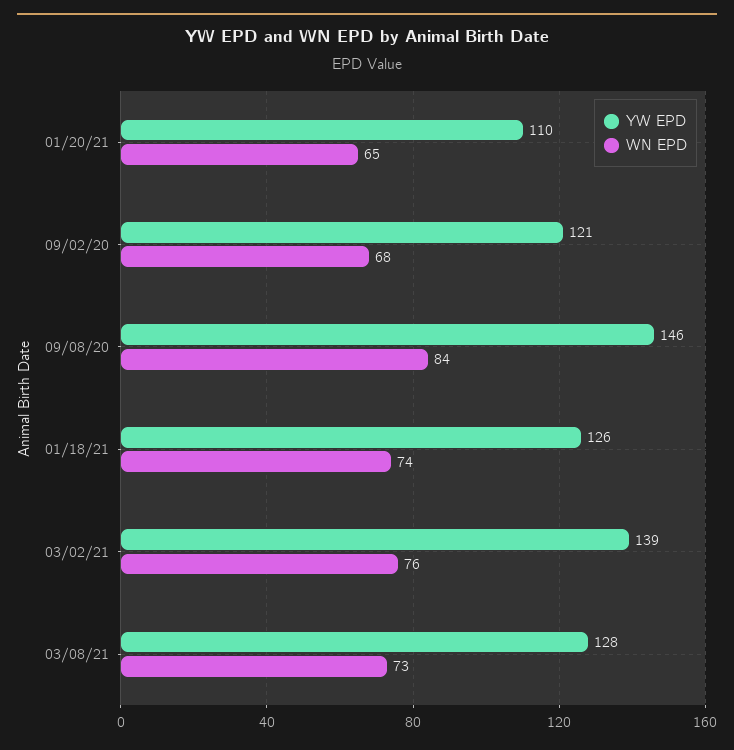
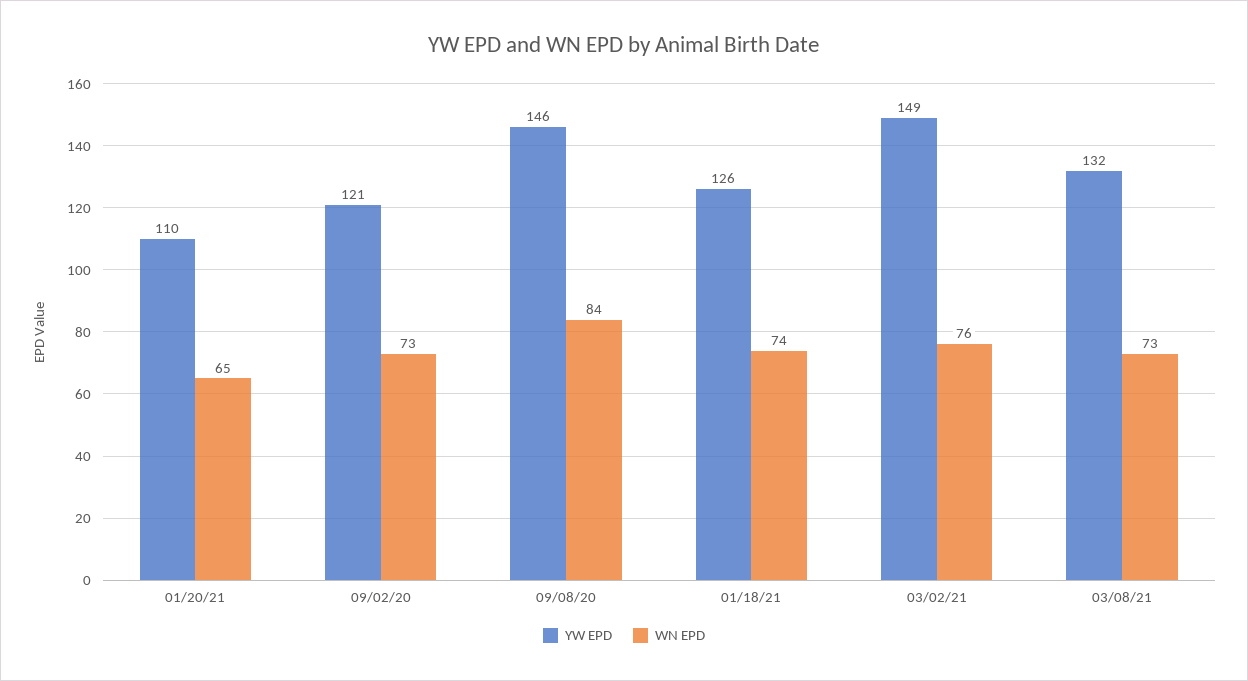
WN EPD, 09/02/20: 68 -> 73
YW EPD, 03/02/21: 139 -> 149
YW EPD, 03/08/21: 128 -> 132

